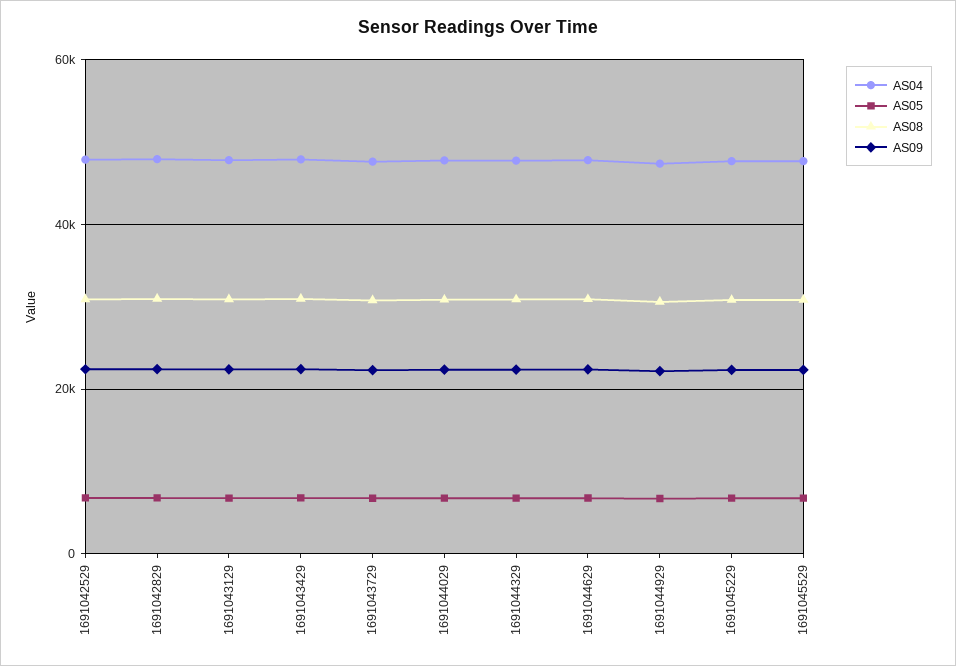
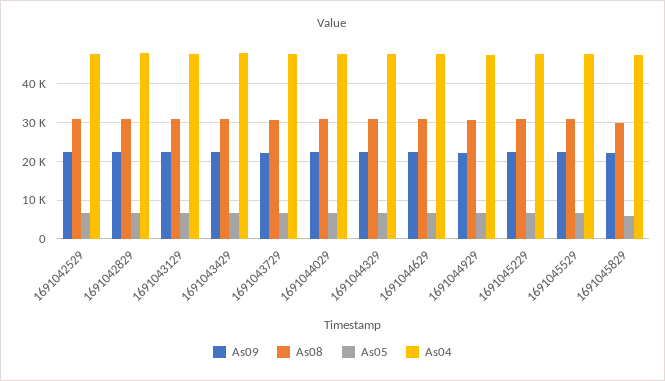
AS09, 1691045829: none -> 22000
AS08, 1691045829: none -> 30000
AS05, 1691045829: none -> 6000
AS04, 1691045829: none -> 48000

